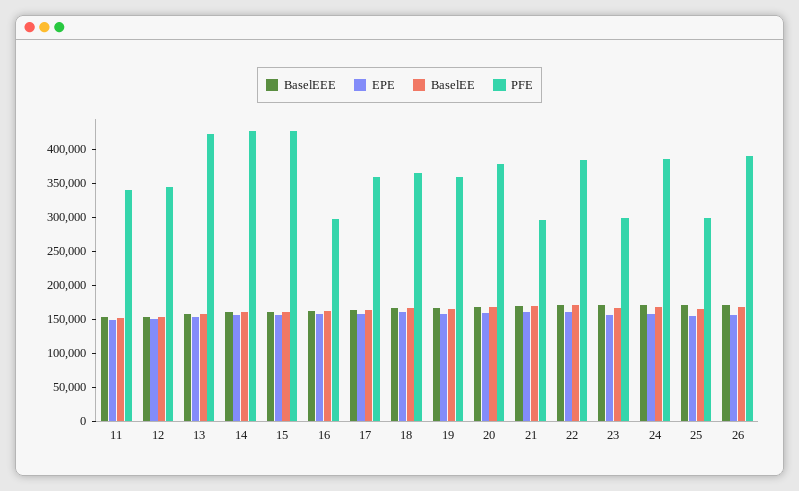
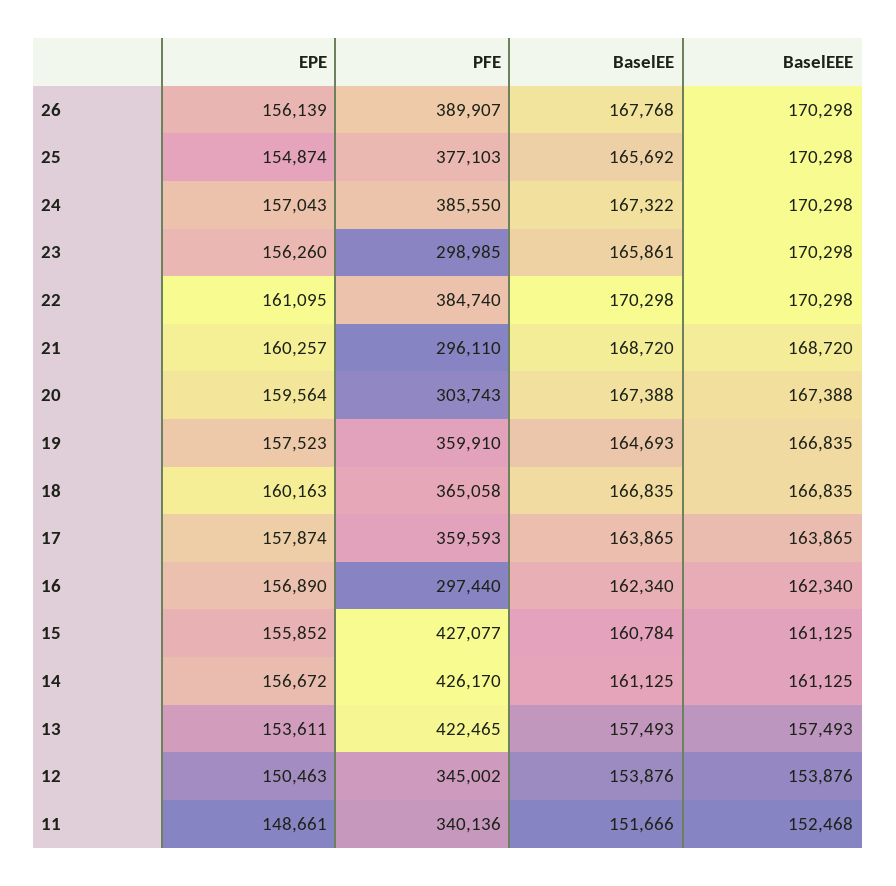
PFE, 20: 375000 -> 303743
PFE, 25: 300000 -> 377103

